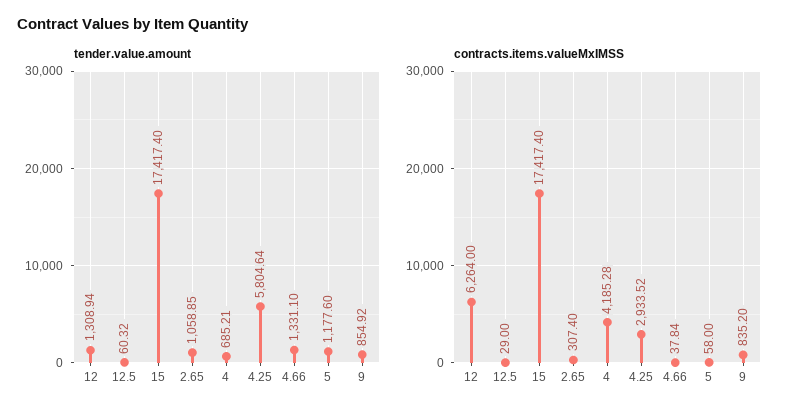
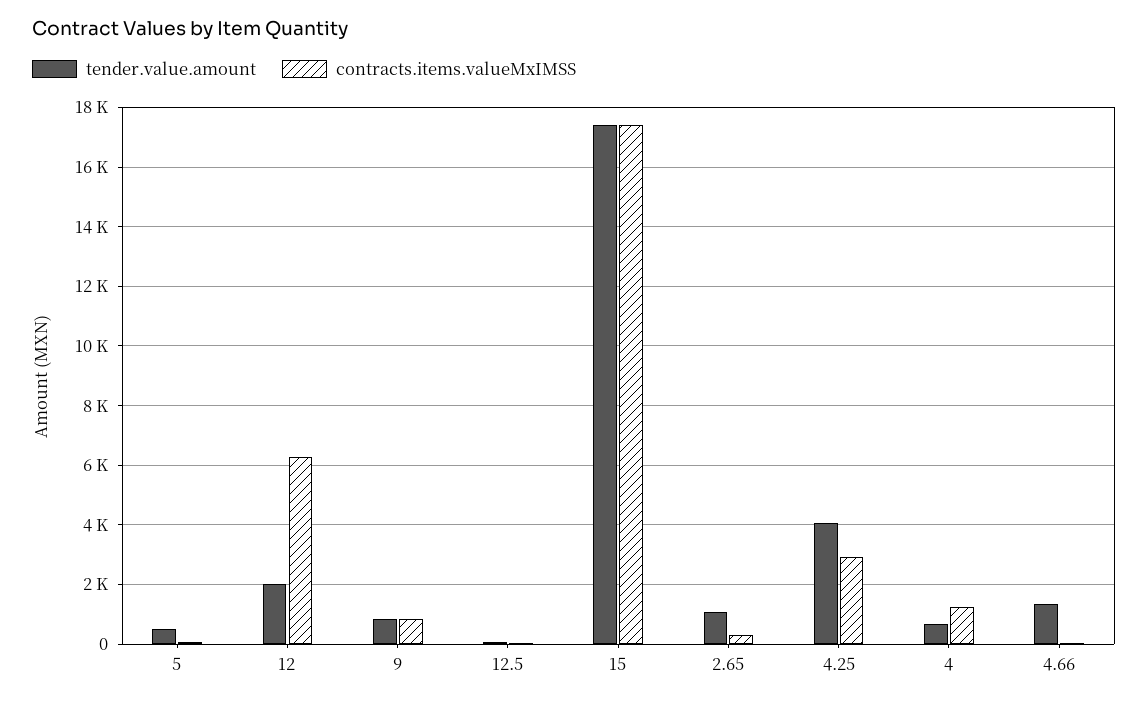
tender.value.amount, 12: 1308.94 -> 2000
tender.value.amount, 4.25: 5804.64 -> 4000
tender.value.amount, 5: 1177.6 -> 500
contracts.items.valueMxIMSS, 4: 4185.28 -> 1250

